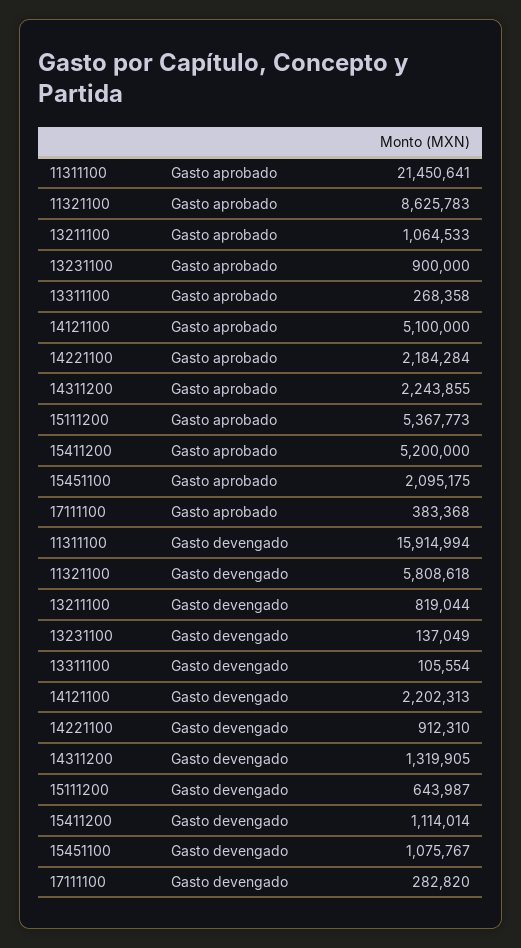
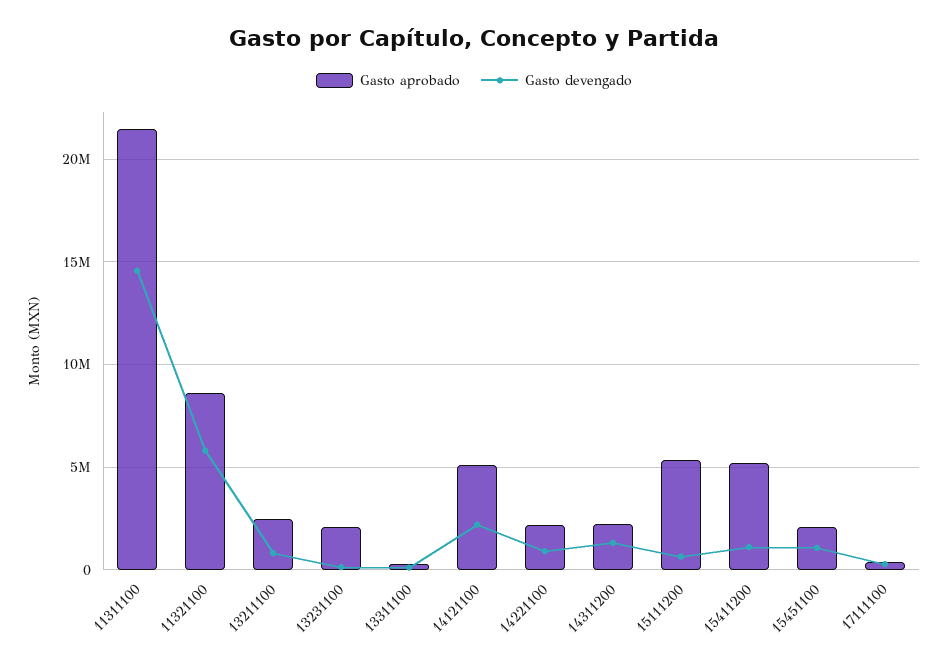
Gasto aprobado, 13211100: 1064533 -> 2500000
Gasto aprobado, 13231100: 900000 -> 2000000
Gasto devengado, 11311100: 15914994 -> 14500000

